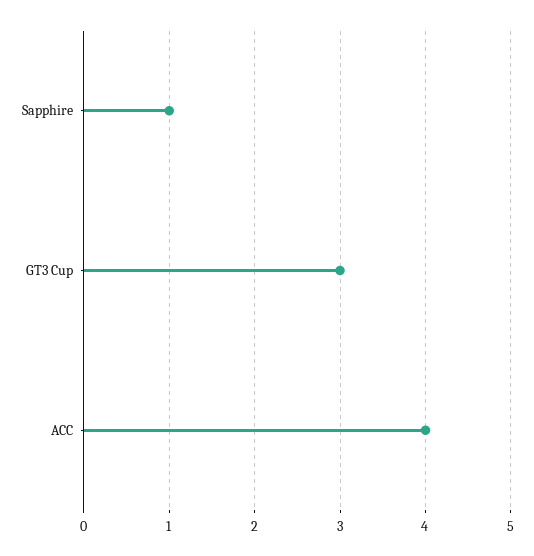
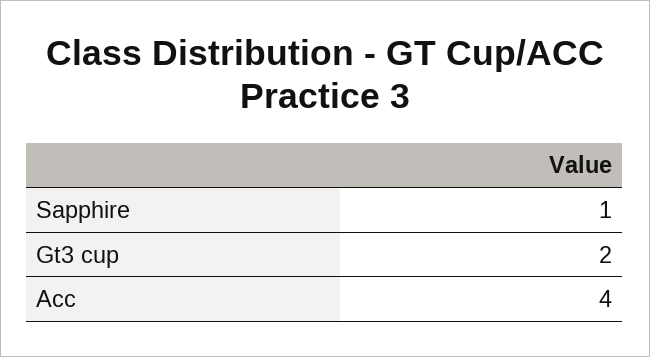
GT3 Cup: 3 -> 2

